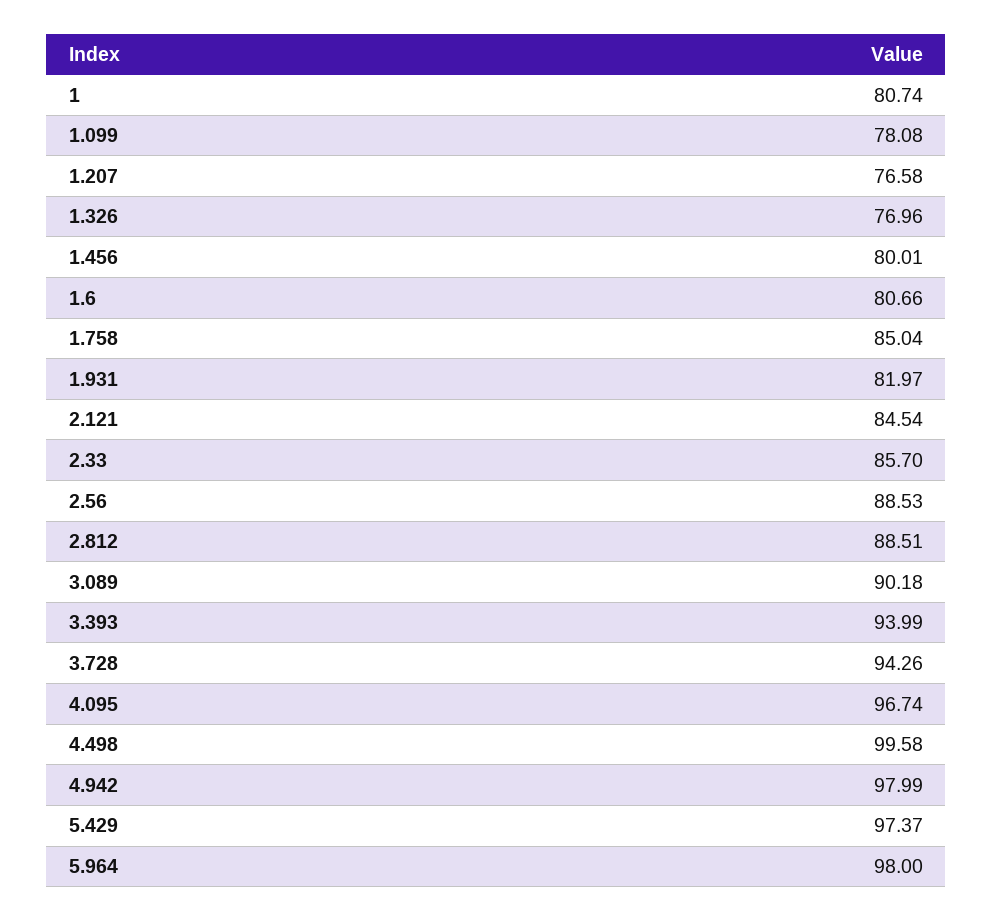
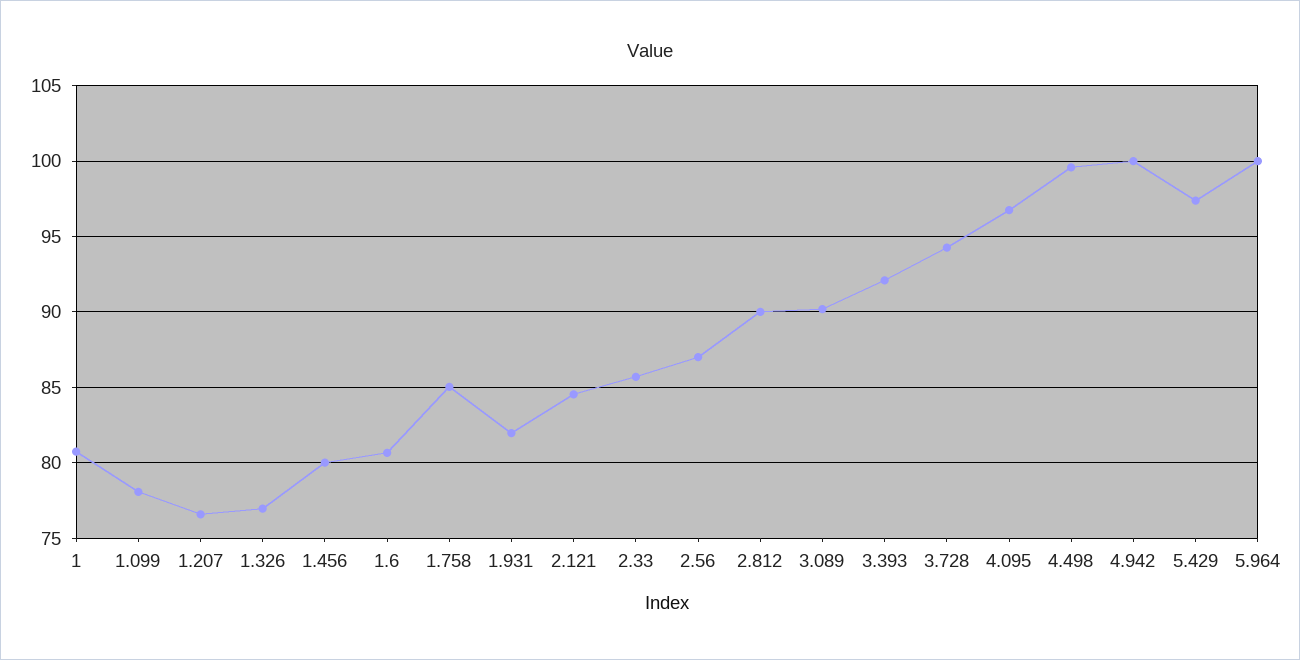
2.56: 88.53 -> 87
2.812: 88.51 -> 90
3.393: 93.99 -> 92
4.942: 97.99 -> 100
5.964: 98 -> 100

